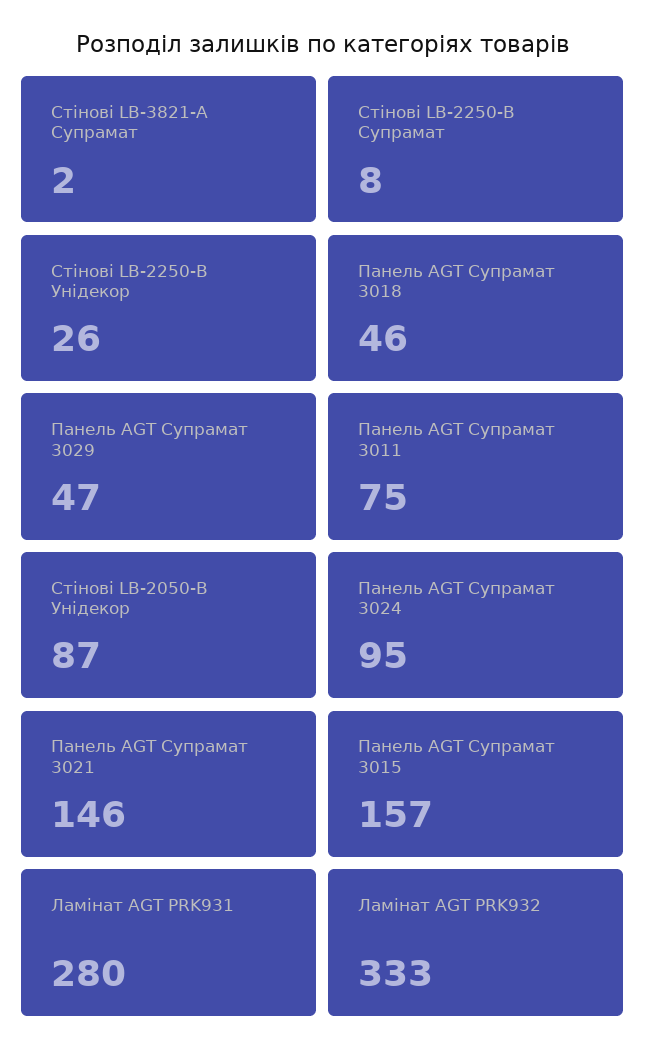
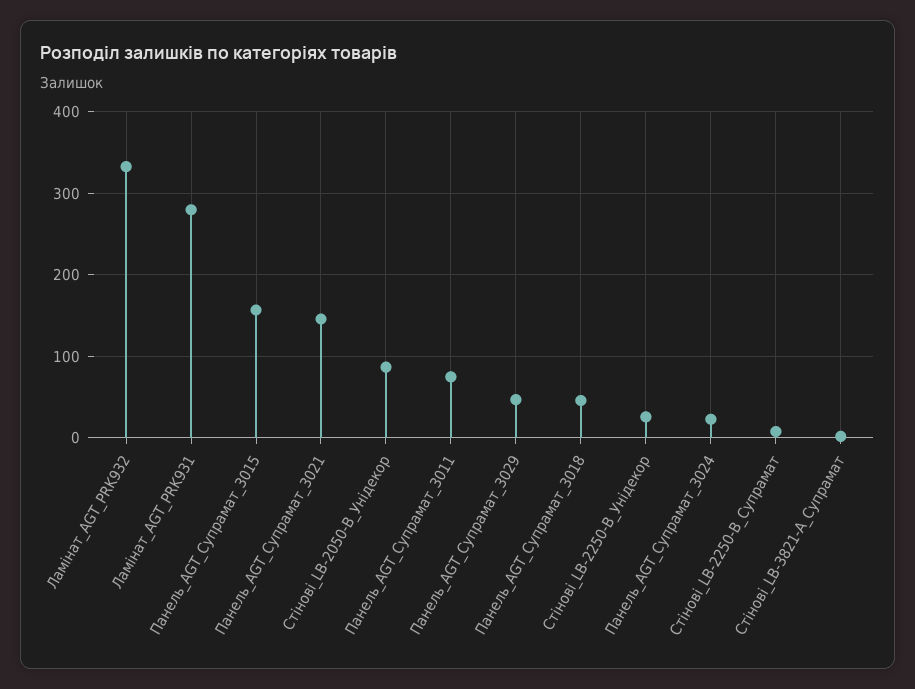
Панель AGT Супрамат 3024: 95 -> 20

